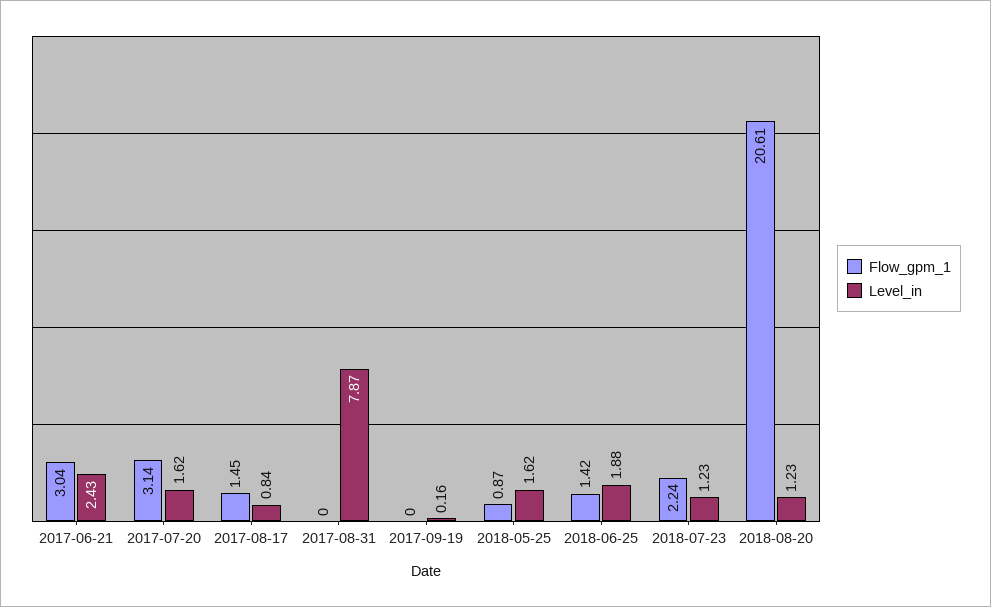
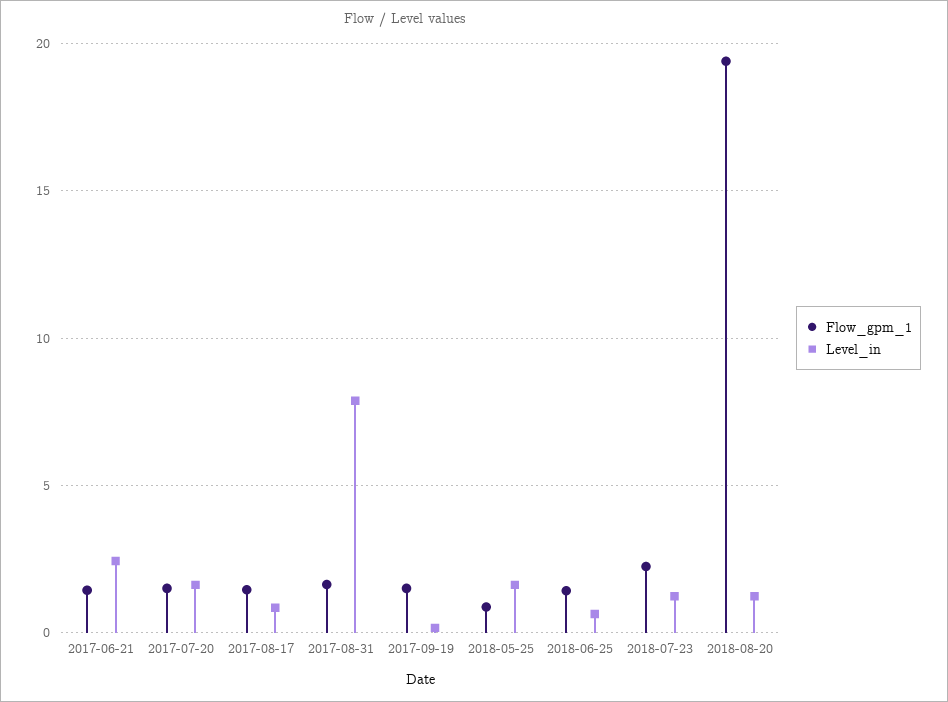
Flow_gpm_1, 2017-06-21: 3.04 -> 1.5
Flow_gpm_1, 2017-07-20: 3.14 -> 1.5
Flow_gpm_1, 2017-08-31: 0 -> 1.5
Flow_gpm_1, 2017-09-19: 0 -> 1.5
Level_in, 2018-06-25: 1.88 -> 0.5
Flow_gpm_1, 2018-08-20: 20.61 -> 19.5

